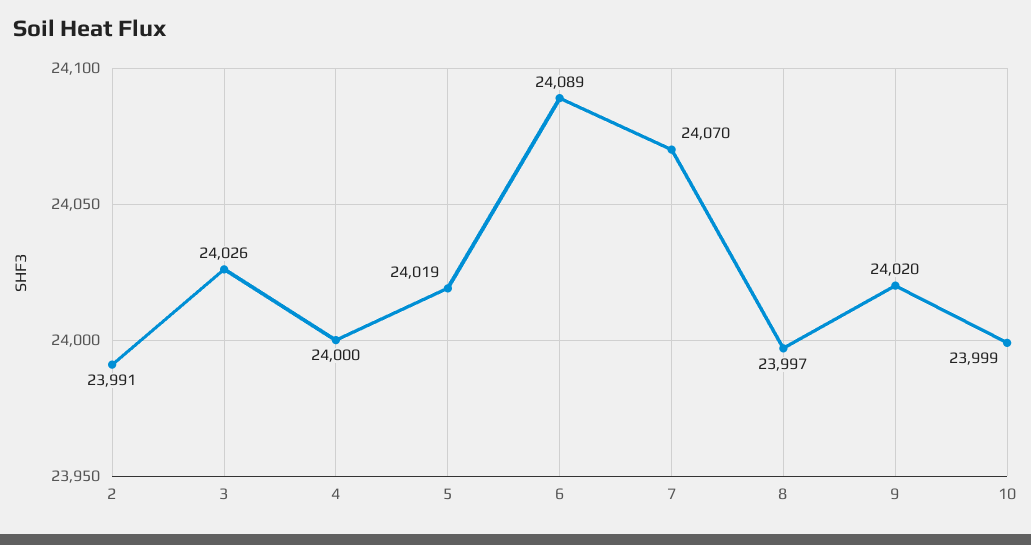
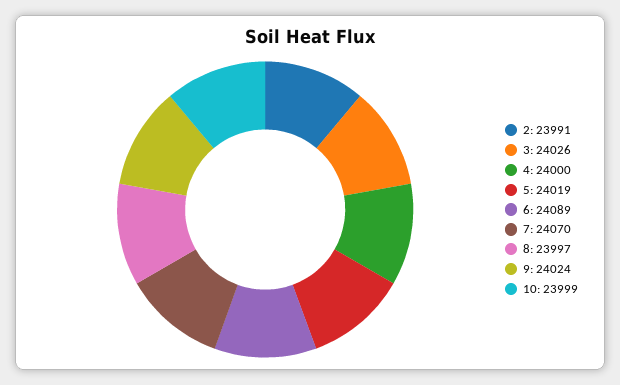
9: 24020 -> 24024

